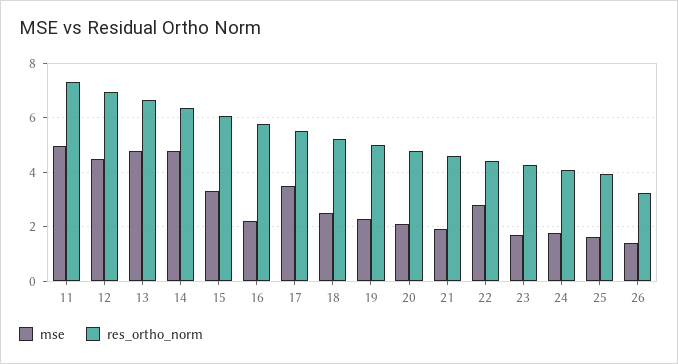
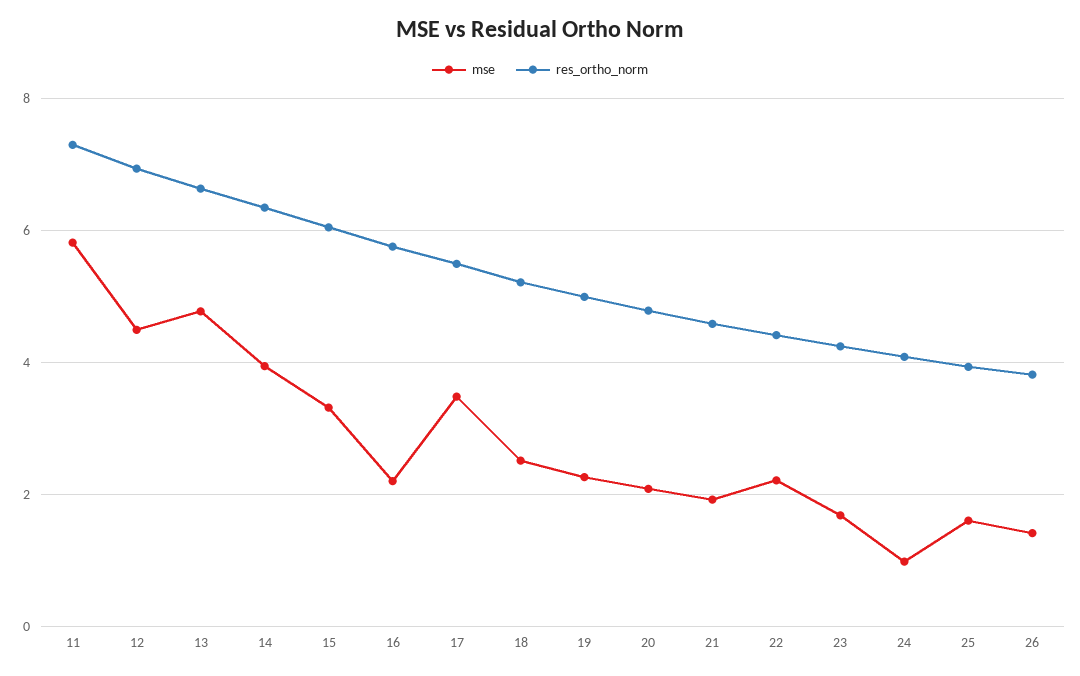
mse, 11: 5 -> 5.8
mse, 14: 4.75 -> 4
mse, 22: 2.75 -> 2.2
mse, 24: 1.75 -> 1
res_ortho_norm, 26: 3.25 -> 3.8

